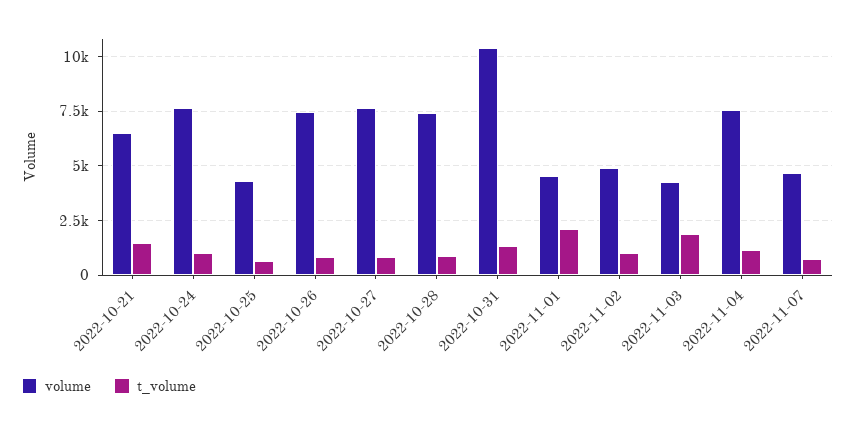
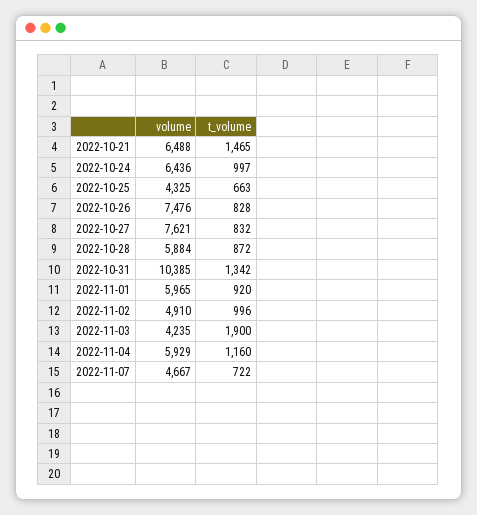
volume, 2022-10-24: 7500 -> 6436
volume, 2022-10-28: 7500 -> 5884
volume, 2022-11-01: 4500 -> 5965
t_volume, 2022-11-01: 2000 -> 920
volume, 2022-11-04: 7500 -> 5929

